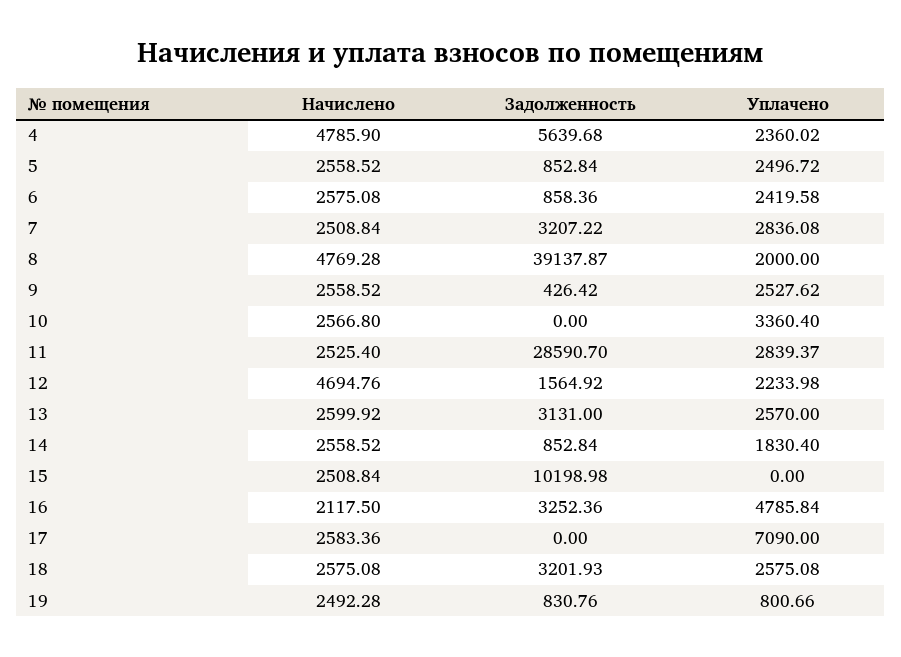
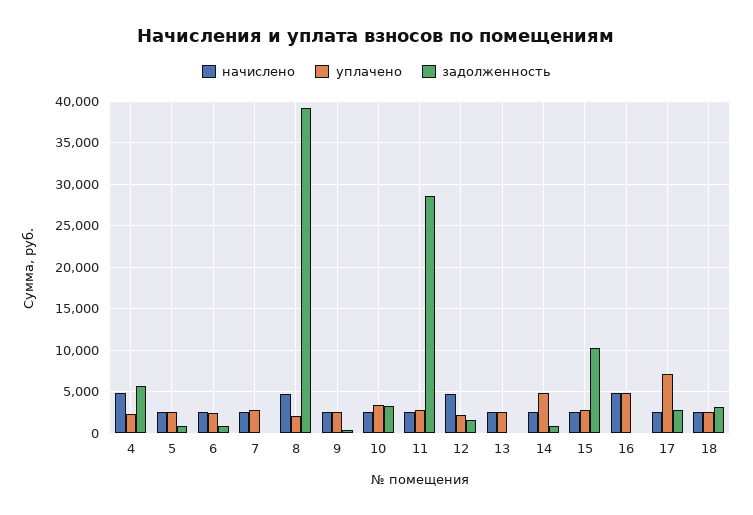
Задолженность, 7: 3207.22 -> 0
Задолженность, 10: 0 -> 3000
Задолженность, 13: 3131 -> 0
Уплачено, 14: 1830.4 -> 5000
Уплачено, 15: 0 -> 3000
Начислено, 16: 2117.5 -> 5000
Задолженность, 16: 3252.36 -> 0
Задолженность, 17: 0 -> 3000
Начислено, 19: 2492.28 -> none
Задолженность, 19: 830.76 -> none
Уплачено, 19: 800.66 -> none

